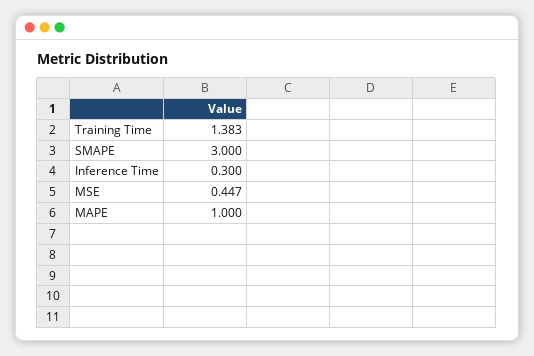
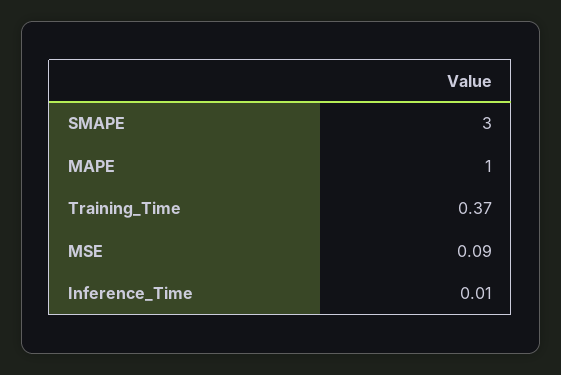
Training Time: 1.383 -> 0.37
Inference Time: 0.3 -> 0.01
MSE: 0.447 -> 0.09

